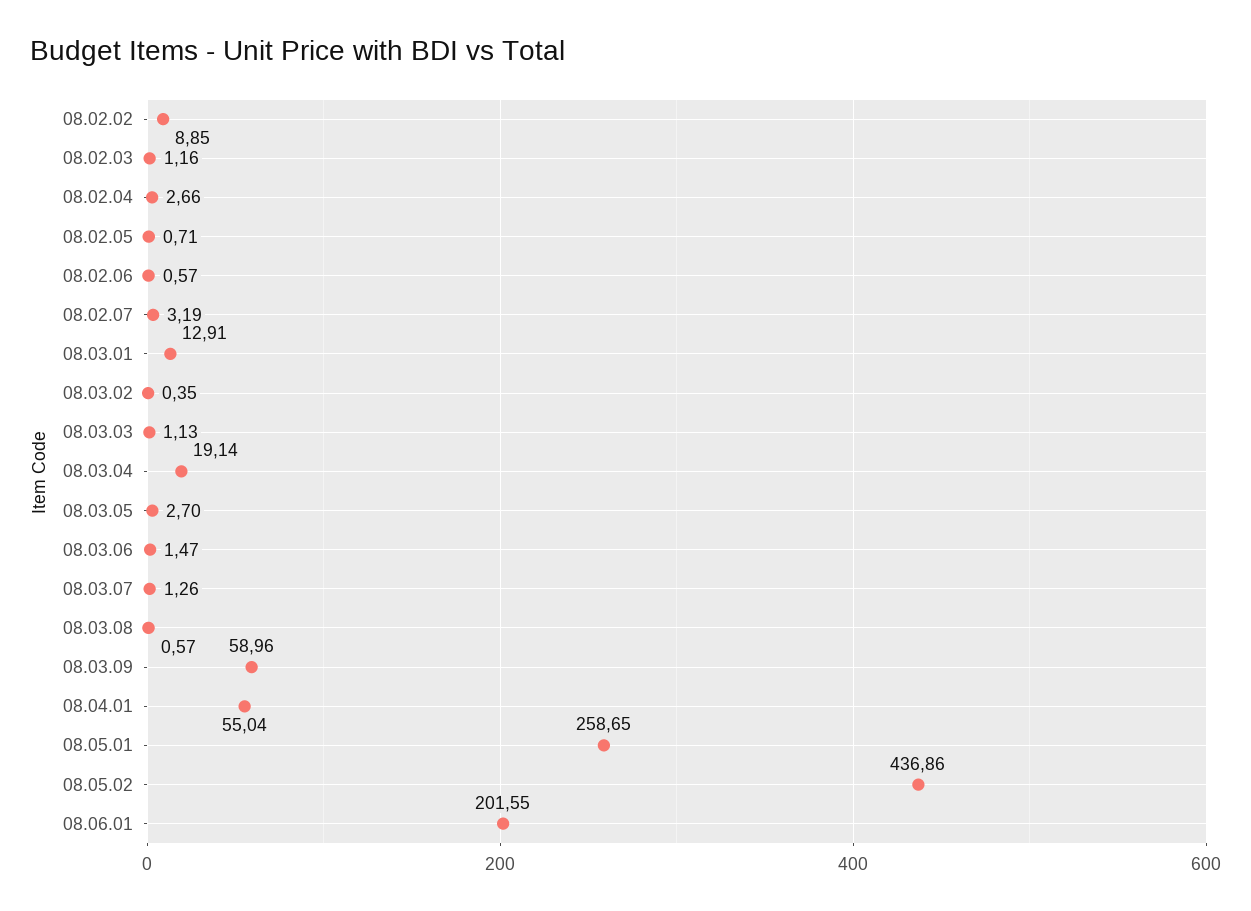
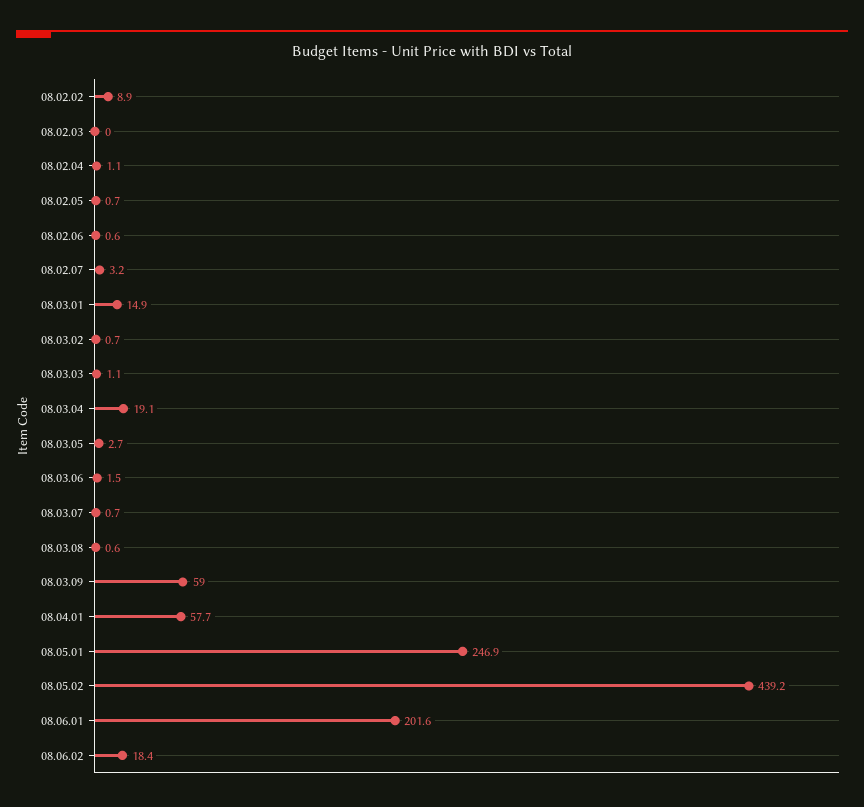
08.02.03: 1.16 -> 0
08.02.04: 2.66 -> 1.1
08.03.01: 12.91 -> 14.9
08.03.02: 0.35 -> 0.7
08.03.07: 1.26 -> 0.7
08.04.01: 55.04 -> 57.7
08.05.01: 258.65 -> 246.9
08.05.02: 436.86 -> 439.2
08.06.02: none -> 18.4

